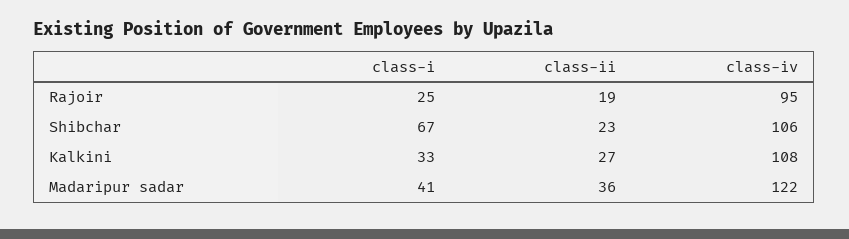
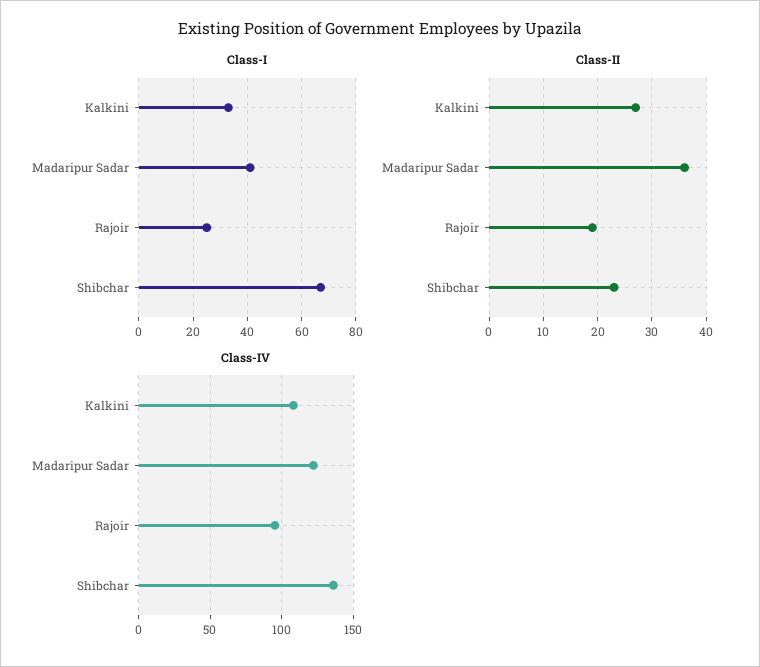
class-iv, Shibchar: 106 -> 135

